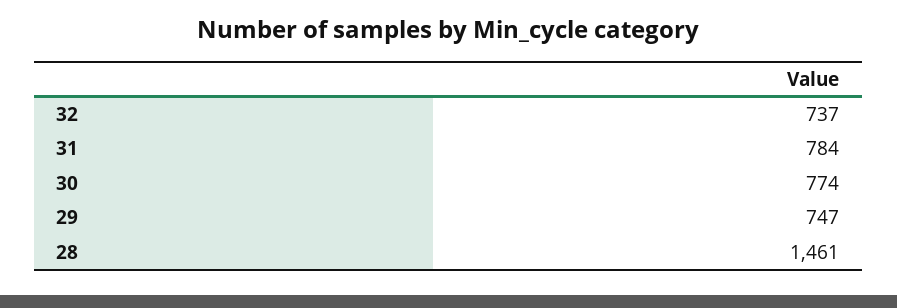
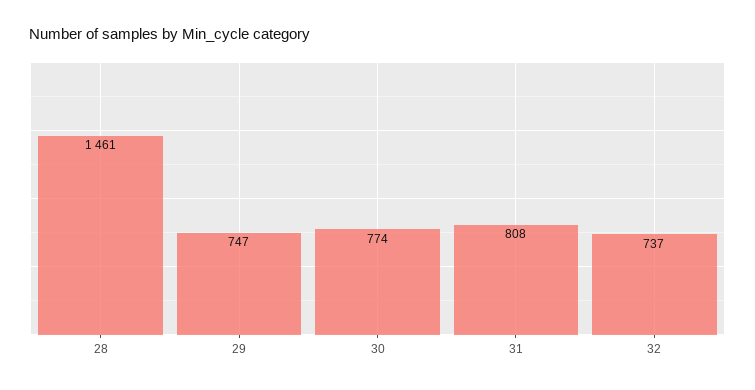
31: 784 -> 808

